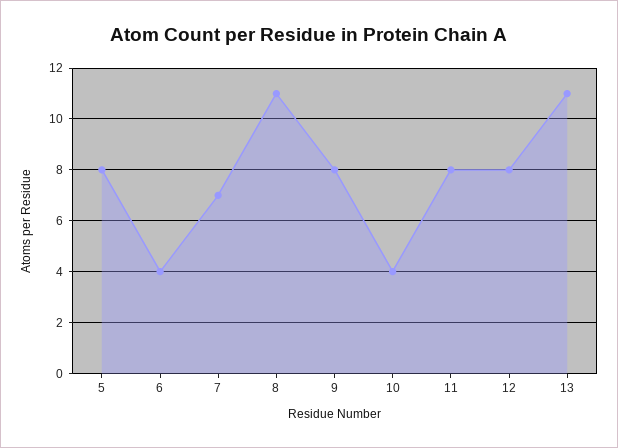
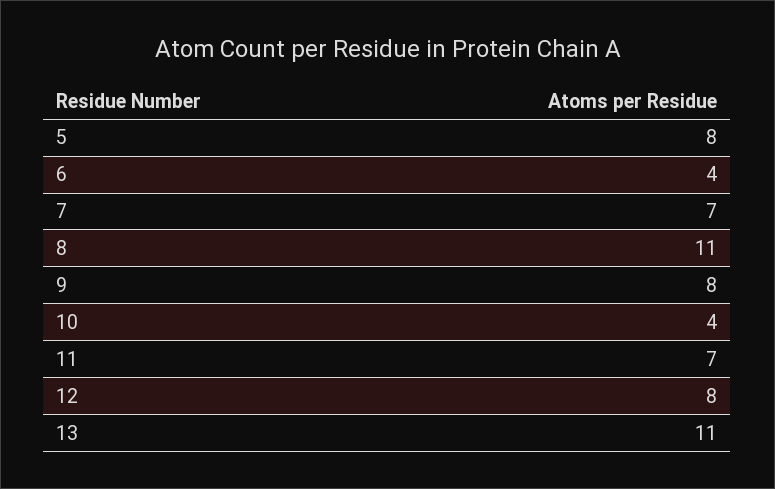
11: 8 -> 7

